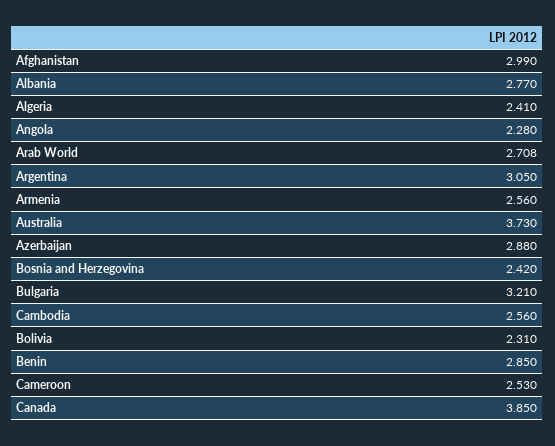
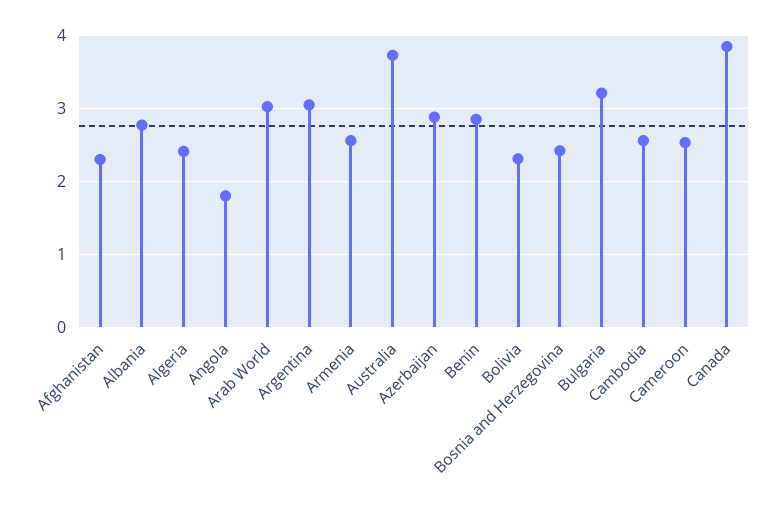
Afghanistan: 2.99 -> 2.3
Angola: 2.28 -> 1.8
Arab World: 2.708 -> 3

